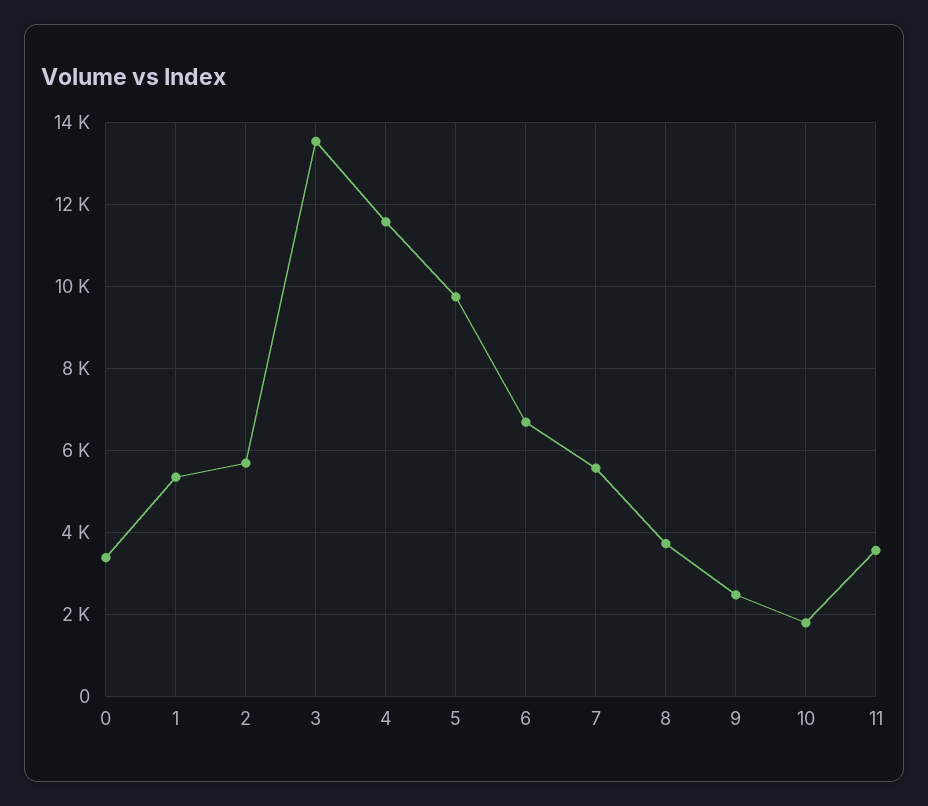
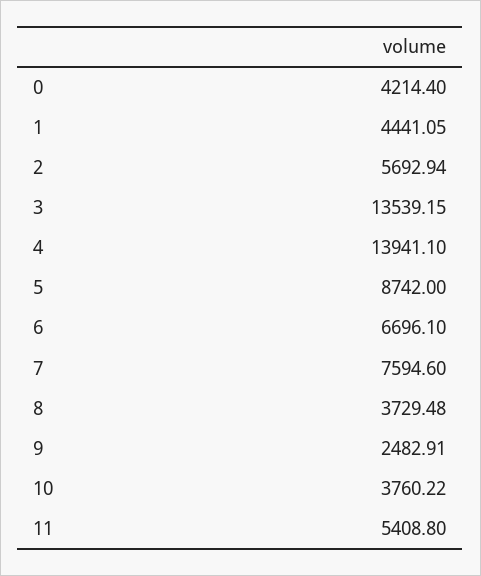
0: 3400 -> 4214.4
1: 5400 -> 4441.05
4: 11600 -> 13941.1
5: 9800 -> 8742
7: 5600 -> 7594.6
10: 1800 -> 3760.22
11: 3600 -> 5408.8

